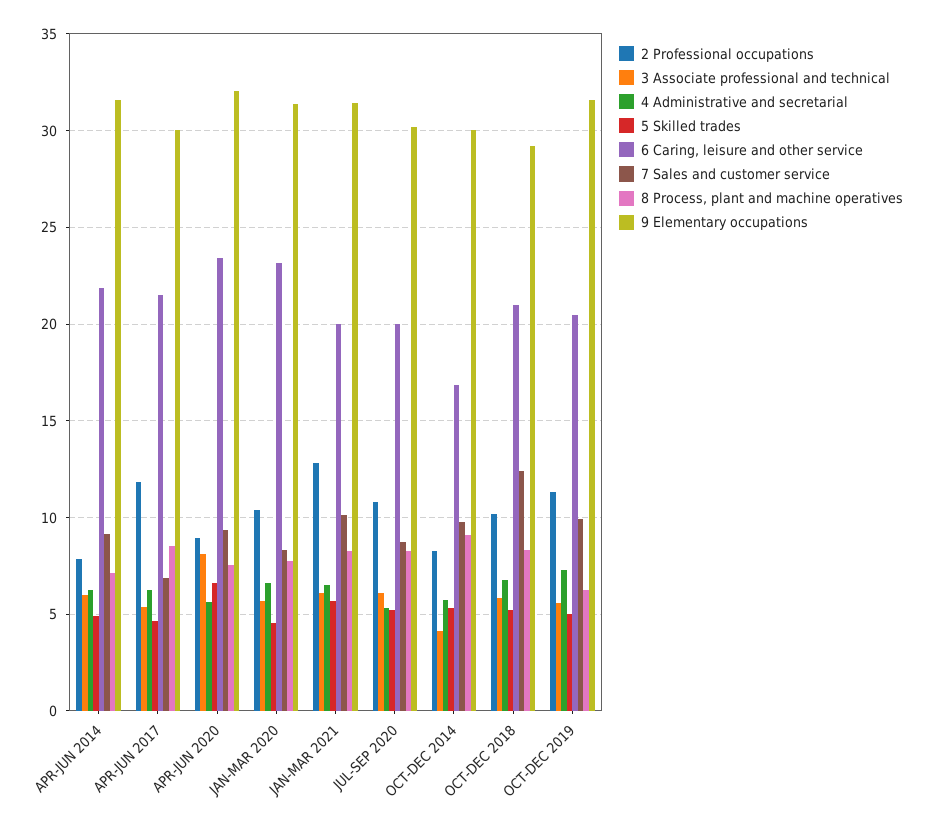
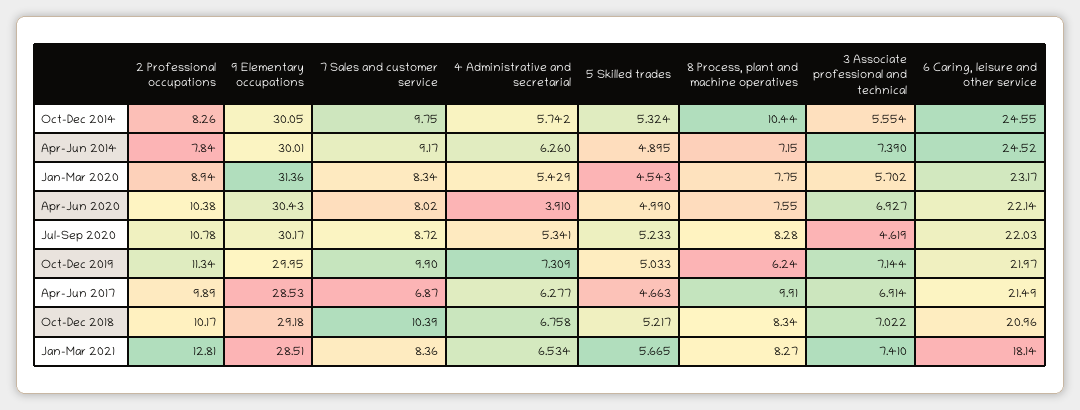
3 Associate professional and technical, APR-JUN 2014: 6 -> 7.39
6 Caring, leisure and other service, APR-JUN 2014: 22 -> 24.52
9 Elementary occupations, APR-JUN 2014: 31.5 -> 30.01
2 Professional occupations, APR-JUN 2017: 12 -> 9.89
3 Associate professional and technical, APR-JUN 2017: 5.5 -> 6.914
8 Process, plant and machine operatives, APR-JUN 2017: 8.5 -> 9.91
9 Elementary occupations, APR-JUN 2017: 30 -> 28.53
2 Professional occupations, APR-JUN 2020: 9 -> 10.38
3 Associate professional and technical, APR-JUN 2020: 8 -> 6.927
4 Administrative and secretarial, APR-JUN 2020: 5.5 -> 3.91
5 Skilled trades, APR-JUN 2020: 6.5 -> 4.99
6 Caring, leisure and other service, APR-JUN 2020: 23.5 -> 22.14
7 Sales and customer service, APR-JUN 2020: 9.5 -> 8.02
9 Elementary occupations, APR-JUN 2020: 32 -> 30.43
2 Professional occupations, JAN-MAR 2020: 10.5 -> 8.94
4 Administrative and secretarial, JAN-MAR 2020: 6.5 -> 5.429
3 Associate professional and technical, JAN-MAR 2021: 6 -> 7.41
6 Caring, leisure and other service, JAN-MAR 2021: 20 -> 18.14
7 Sales and customer service, JAN-MAR 2021: 10 -> 8.36
9 Elementary occupations, JAN-MAR 2021: 31.5 -> 28.51
3 Associate professional and technical, JUL-SEP 2020: 6 -> 4.619
6 Caring, leisure and other service, JUL-SEP 2020: 20 -> 22.03
3 Associate professional and technical, OCT-DEC 2014: 4 -> 5.554
6 Caring, leisure and other service, OCT-DEC 2014: 17 -> 24.55
8 Process, plant and machine operatives, OCT-DEC 2014: 9 -> 10.44
3 Associate professional and technical, OCT-DEC 2018: 6 -> 7.022
7 Sales and customer service, OCT-DEC 2018: 12.5 -> 10.39
3 Associate professional and technical, OCT-DEC 2019: 5.5 -> 7.144
6 Caring, leisure and other service, OCT-DEC 2019: 20.5 -> 21.97
9 Elementary occupations, OCT-DEC 2019: 31.5 -> 29.95

